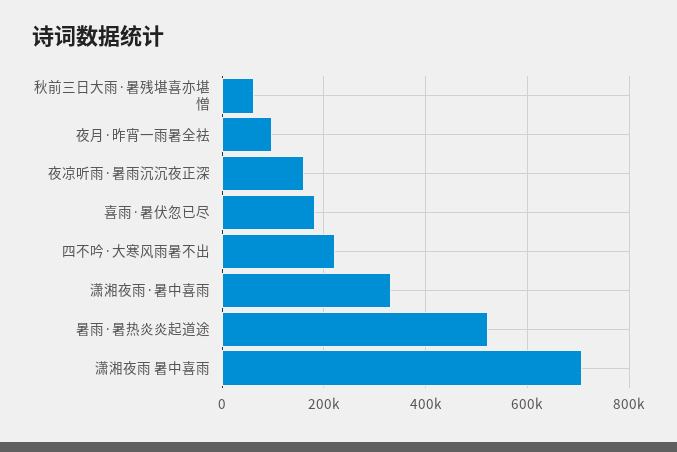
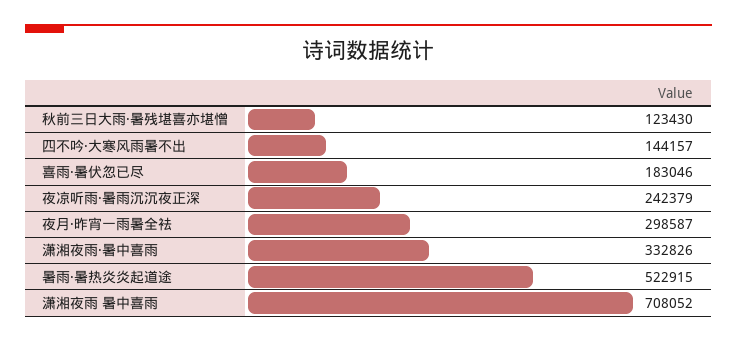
秋前三日大雨·暑残堪喜亦堪憎: 60000 -> 123430
夜月·昨宵一雨暑全袪: 100000 -> 298587
夜凉听雨·暑雨沉沉夜正深: 160000 -> 242379
四不吟·大寒风雨暑不出: 220000 -> 144157

